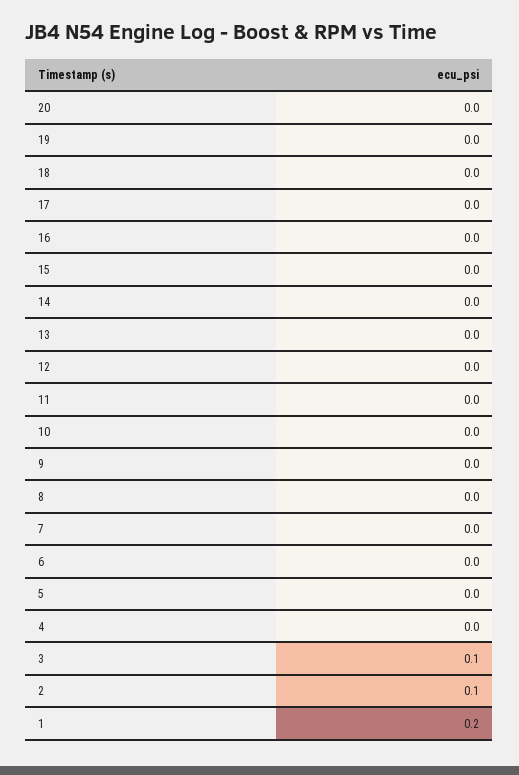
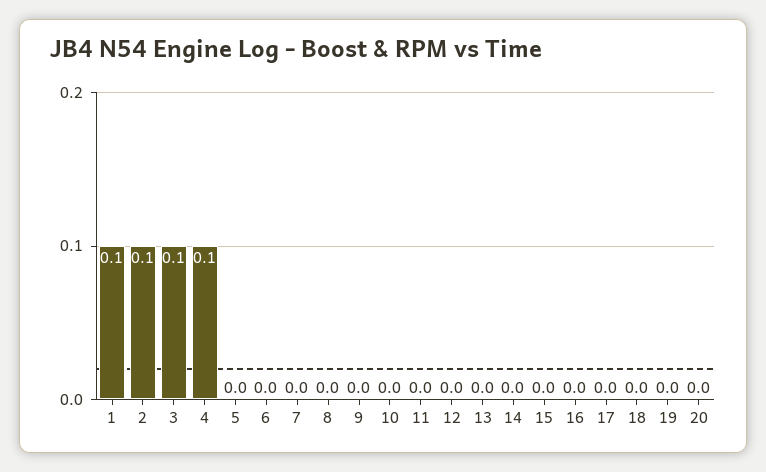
4: 0 -> 0.1
1: 0.2 -> 0.1

